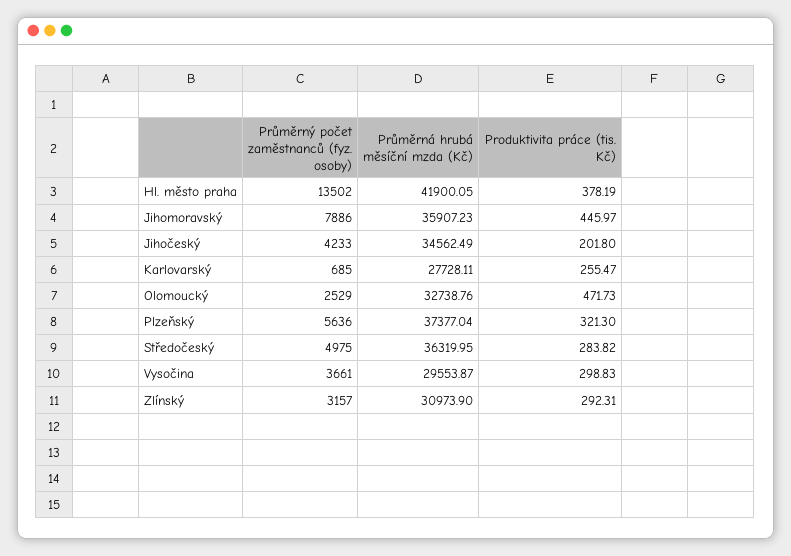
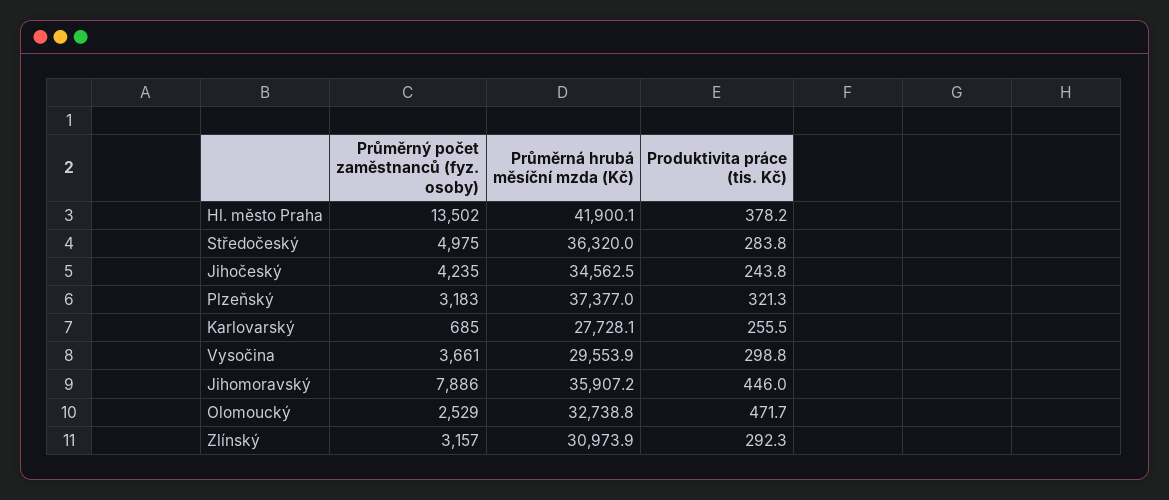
Průměrný počet zaměstnanců (fyz. osoby), Jihočeský: 4233 -> 4235
Produktivita práce (tis. Kč), Jihočeský: 201.8 -> 243.8
Průměrný počet zaměstnanců (fyz. osoby), Plzeňský: 5636 -> 3183

